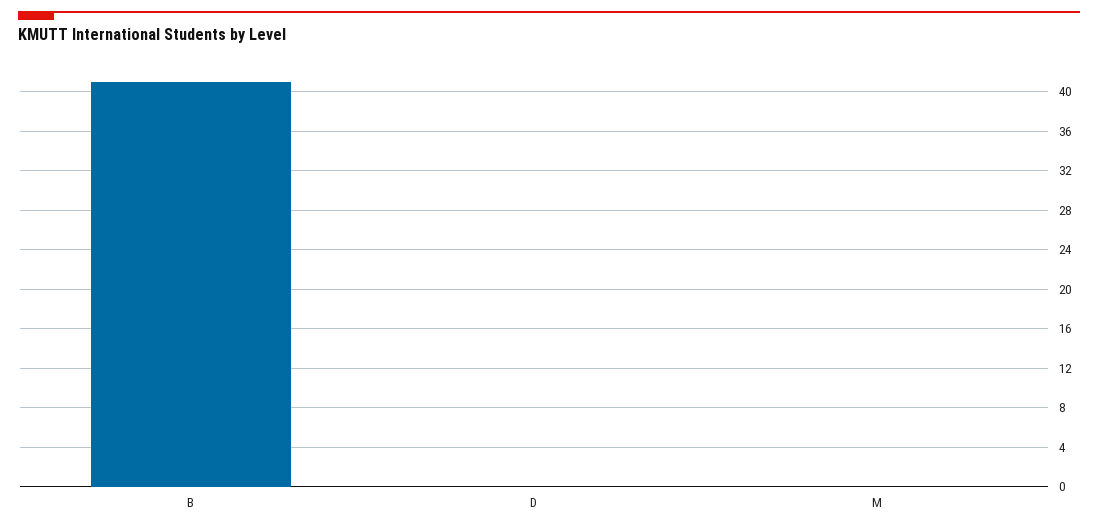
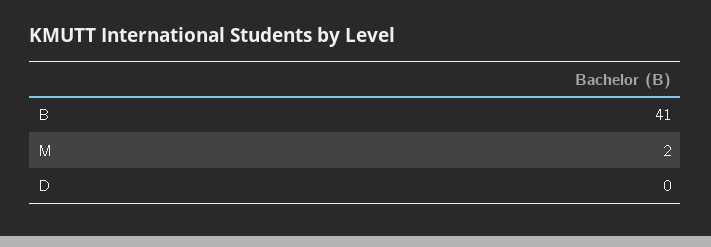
M: 0 -> 2

